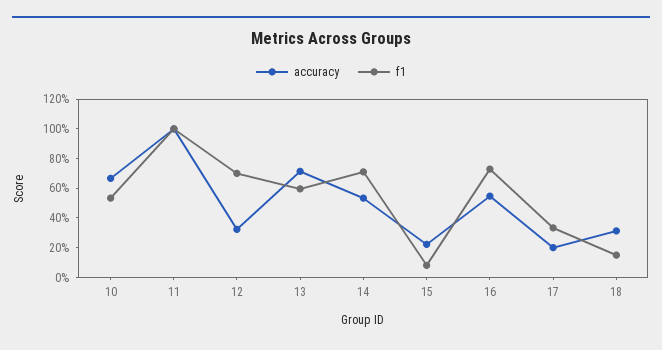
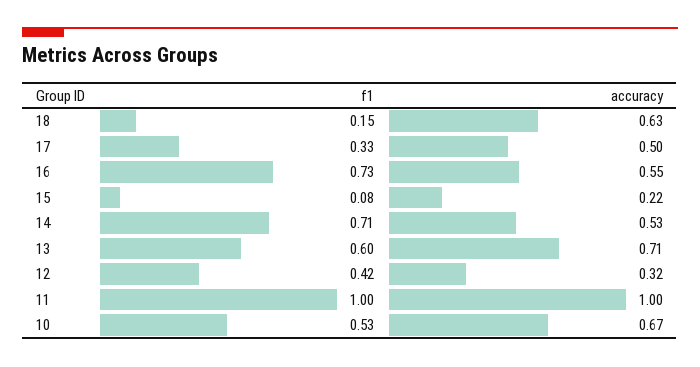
f1, 12: 0.7 -> 0.42
accuracy, 17: 0.2 -> 0.5
accuracy, 18: 0.3 -> 0.63

